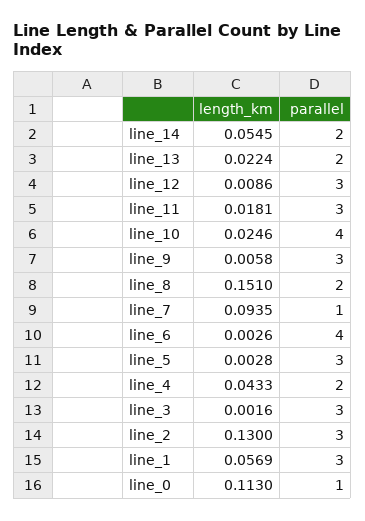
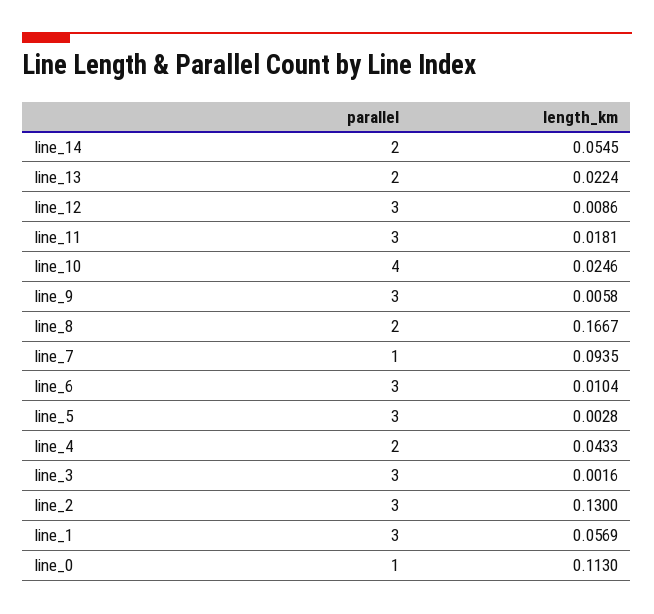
length_km, line_8: 0.151 -> 0.1667
length_km, line_6: 0.0026 -> 0.0104
parallel, line_6: 4 -> 3

